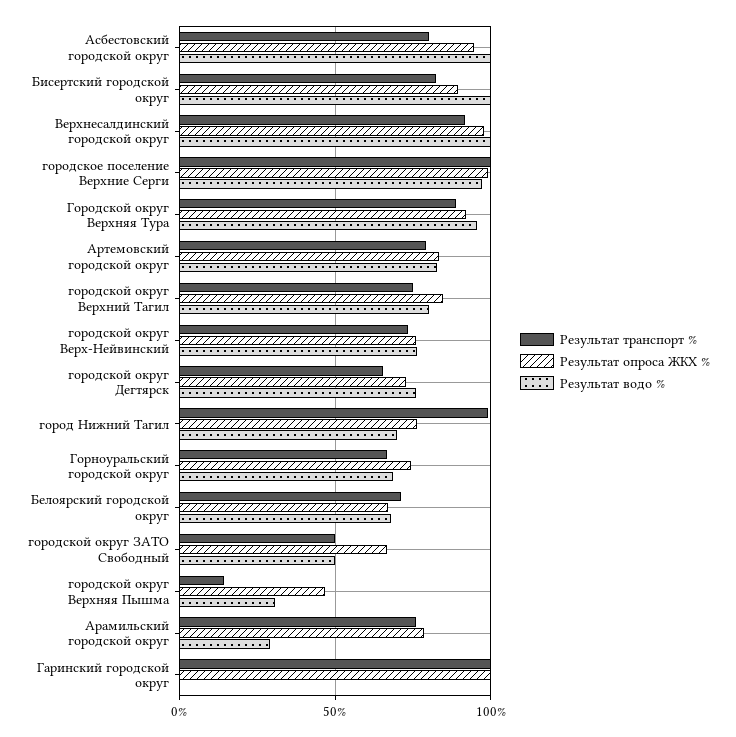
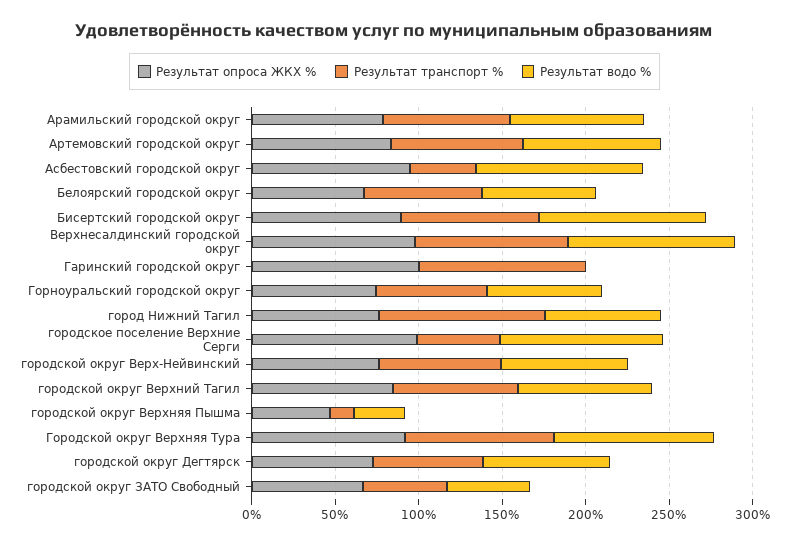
Результат транспорт %, Асбестовский городской округ: 80 -> 40
Результат транспорт %, городское поселение Верхние Серги: 100 -> 50
Результат водо %, Арамильский городской округ: 30 -> 80

